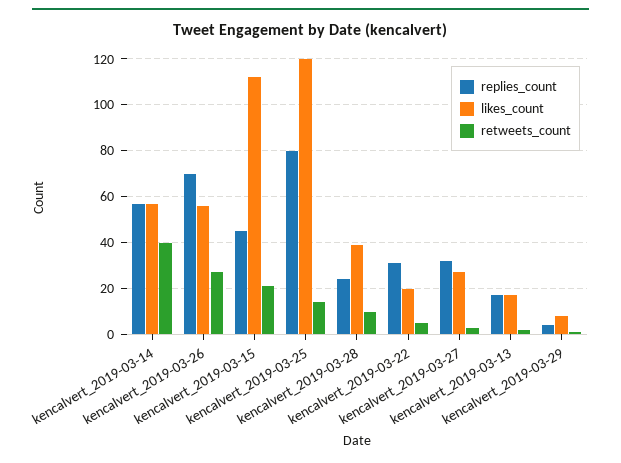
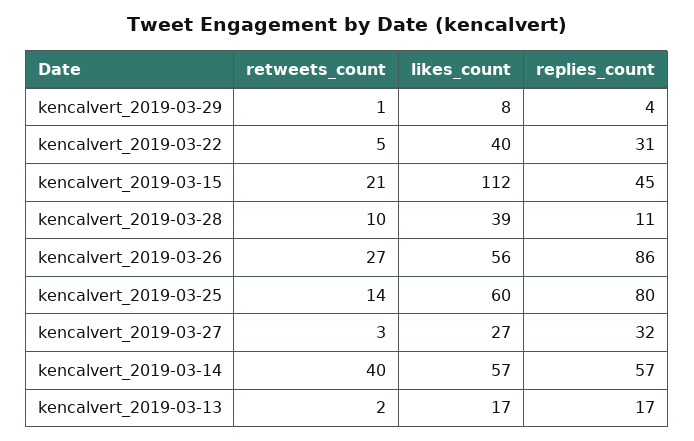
replies_count, kencalvert_2019-03-26: 70 -> 86
likes_count, kencalvert_2019-03-25: 120 -> 60
replies_count, kencalvert_2019-03-28: 25 -> 11
likes_count, kencalvert_2019-03-22: 20 -> 40

